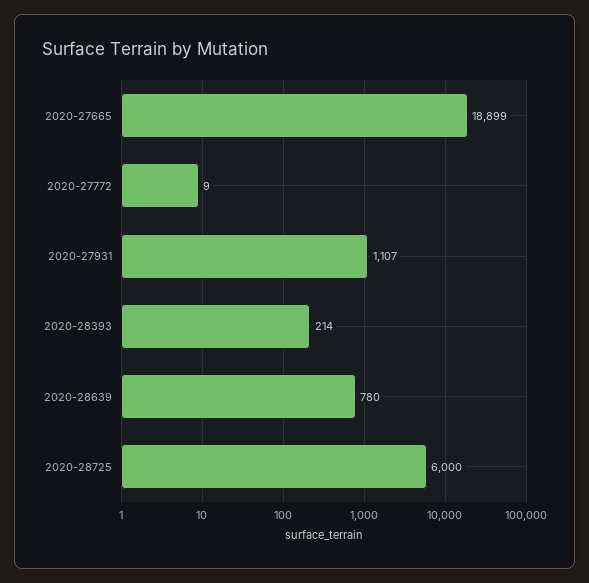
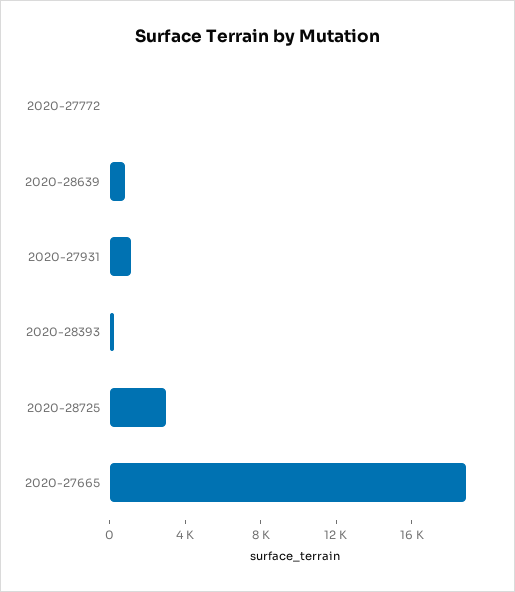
2020-28725: 6000 -> 3000

